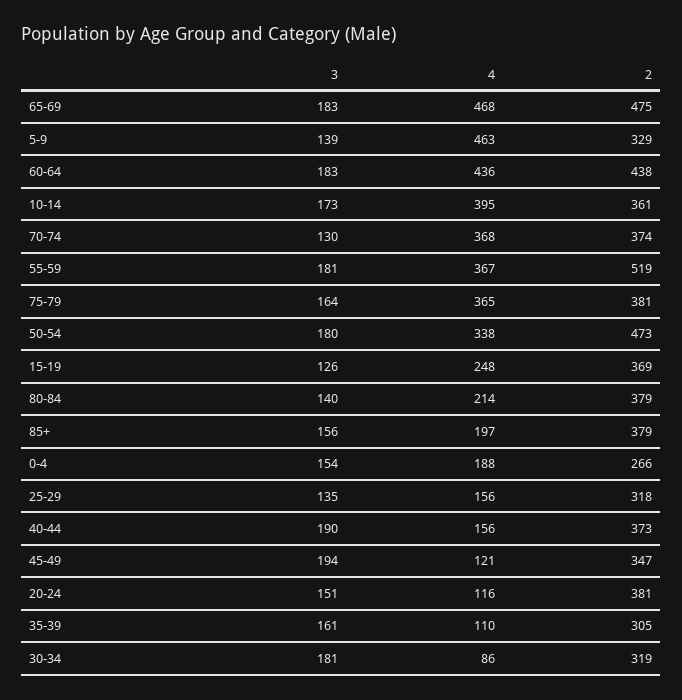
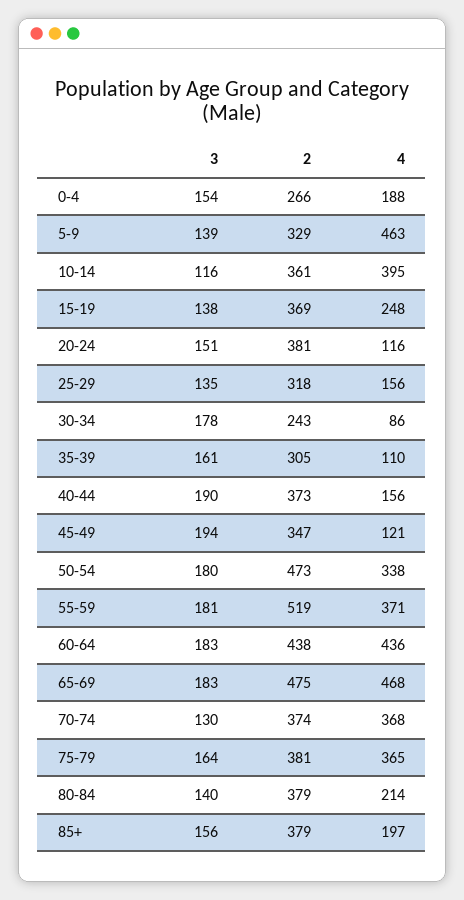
3, 10-14: 173 -> 116
4, 55-59: 367 -> 371
3, 15-19: 126 -> 138
3, 30-34: 181 -> 178
2, 30-34: 319 -> 243

